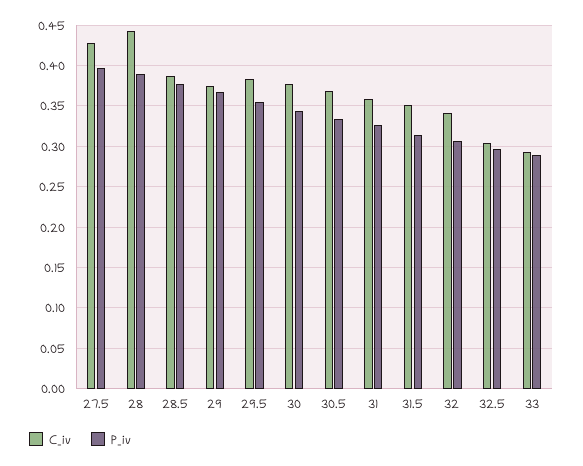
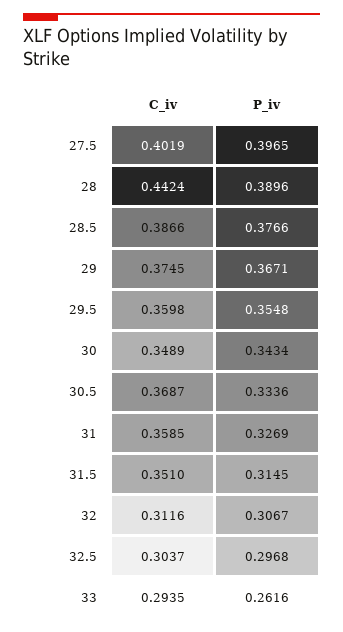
C_iv, 27.5: 0.43 -> 0.4019
C_iv, 29.5: 0.38 -> 0.3598
C_iv, 30: 0.38 -> 0.3489
C_iv, 32: 0.34 -> 0.3116
P_iv, 33: 0.29 -> 0.2616

